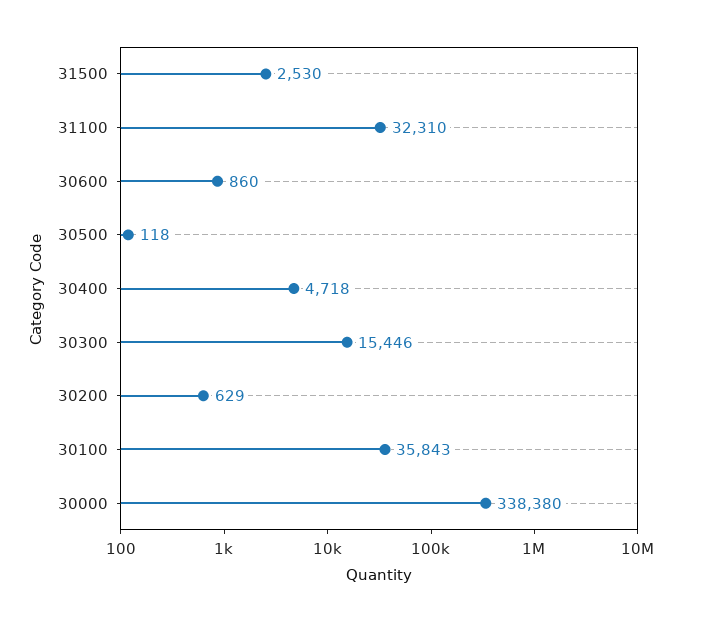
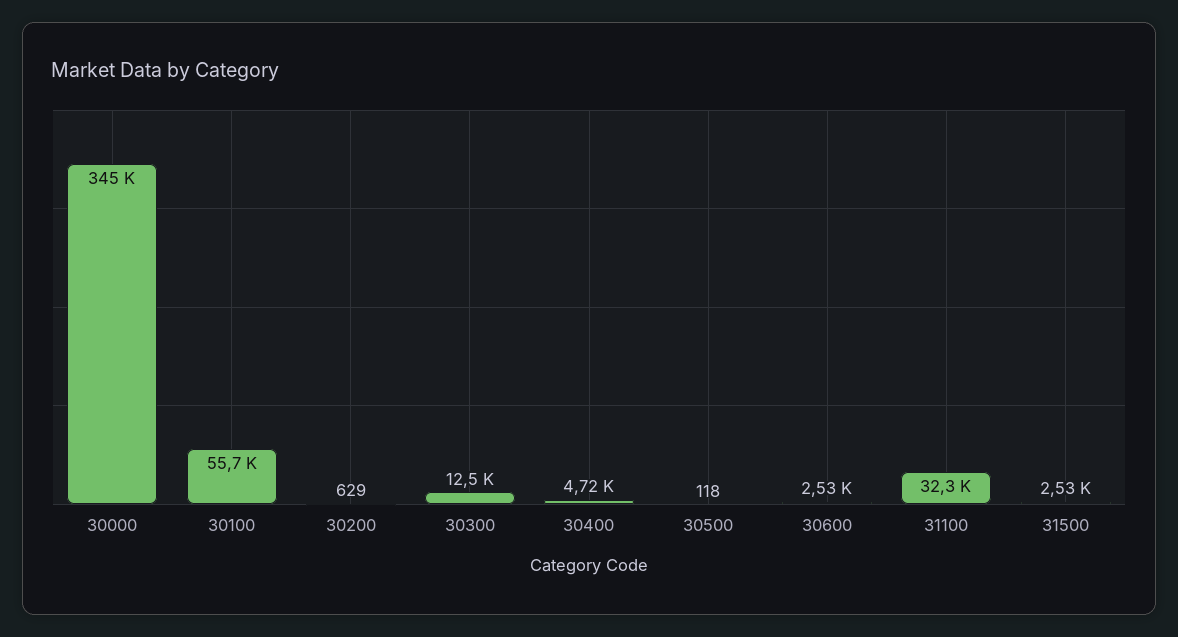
30600: 860 -> 2530
30300: 15446 -> 12500
30100: 35843 -> 55700
30000: 338380 -> 345000

